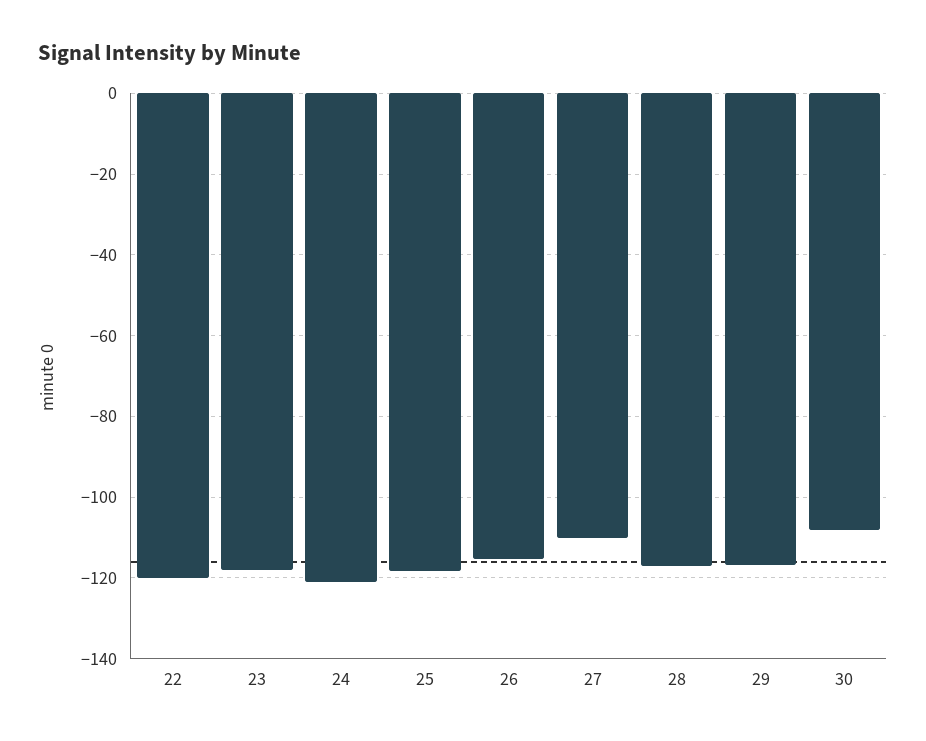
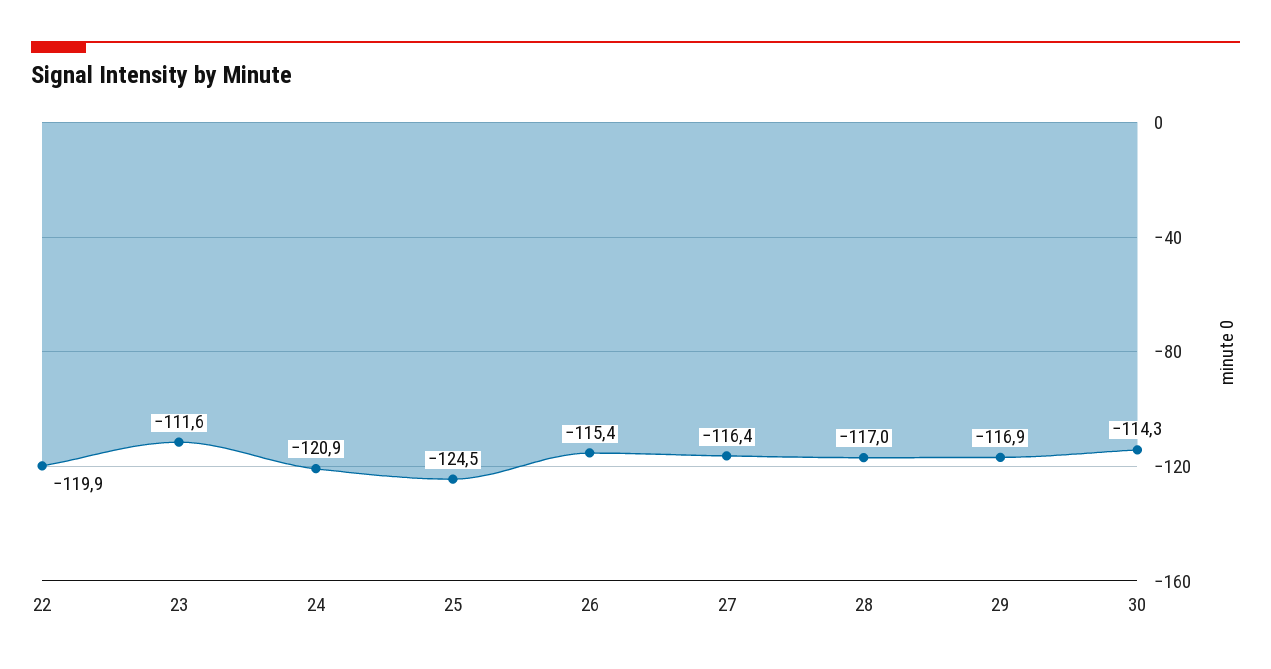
23: -118 -> -111.6
25: -118 -> -124.5
27: -110 -> -116.4
30: -108 -> -114.3

